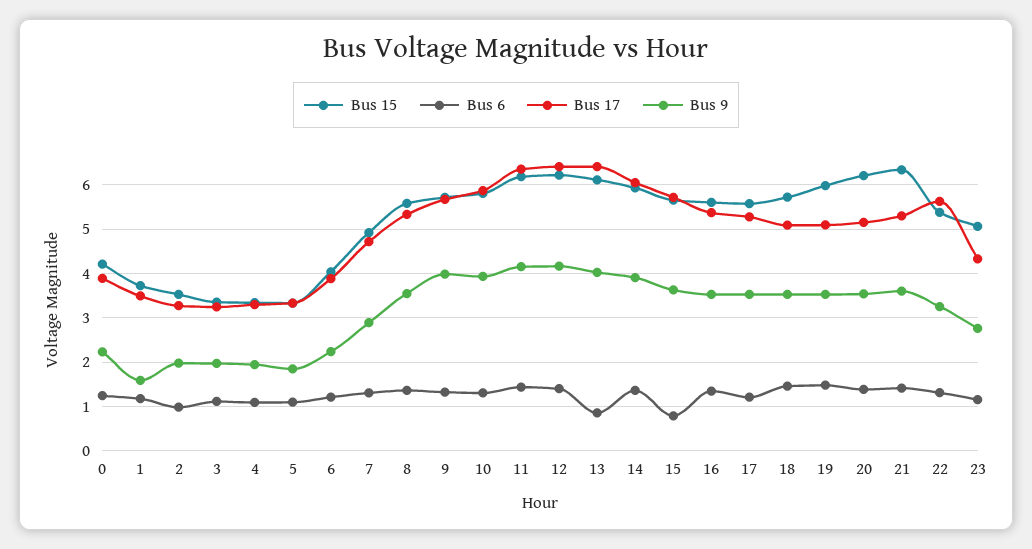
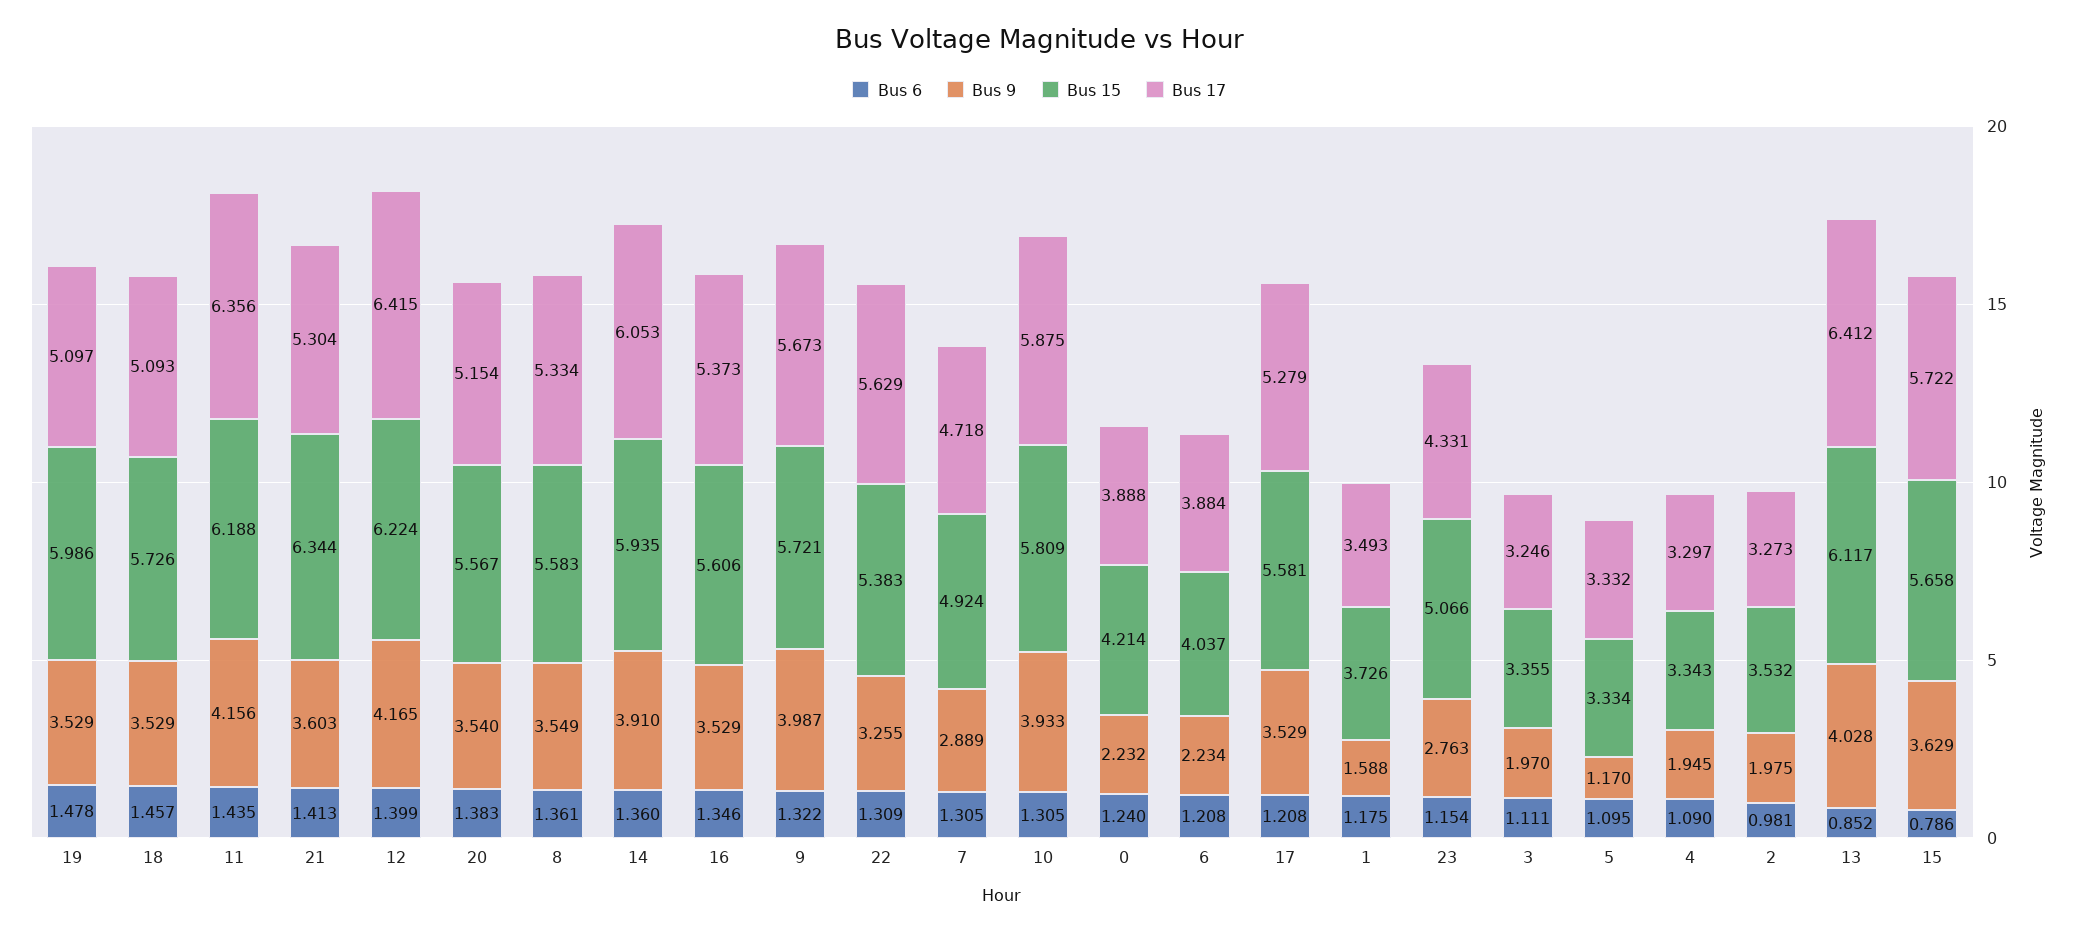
Bus 9, 5: 1.8 -> 1.17
Bus 15, 20: 6.2 -> 5.567

